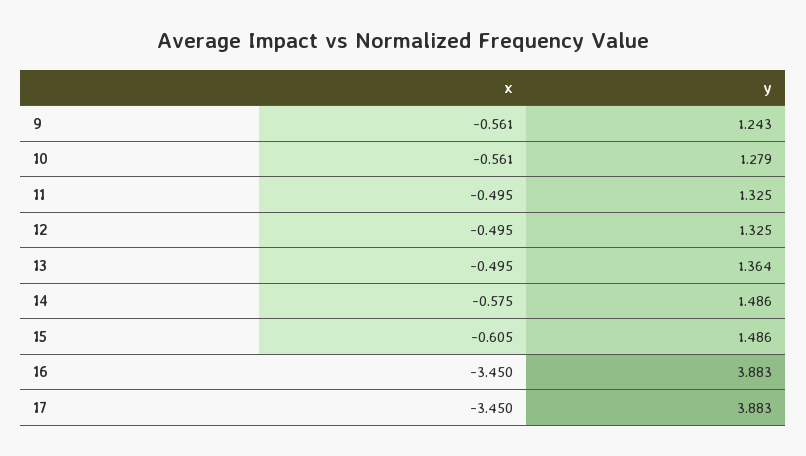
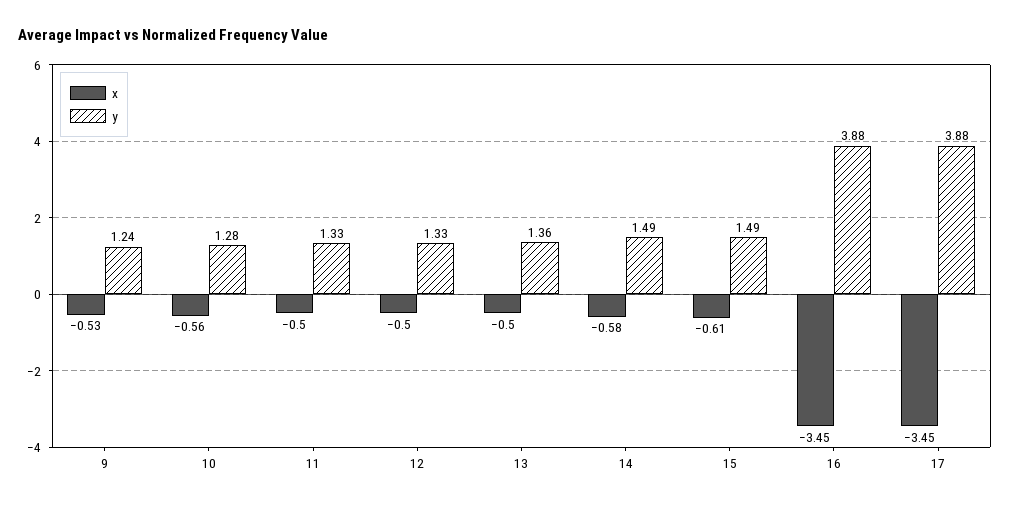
x, 9: -0.561 -> -0.53

